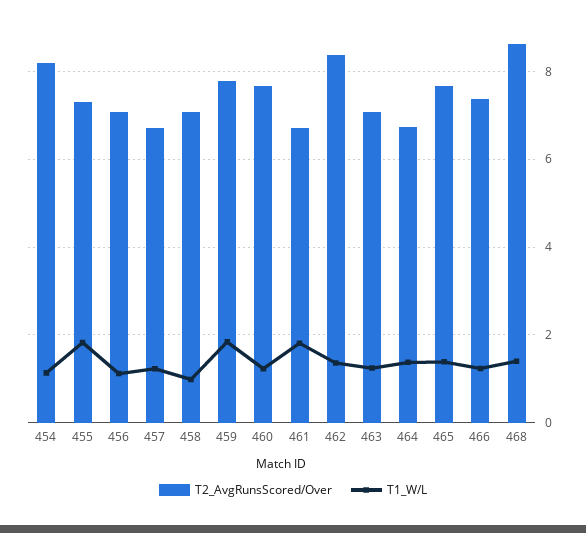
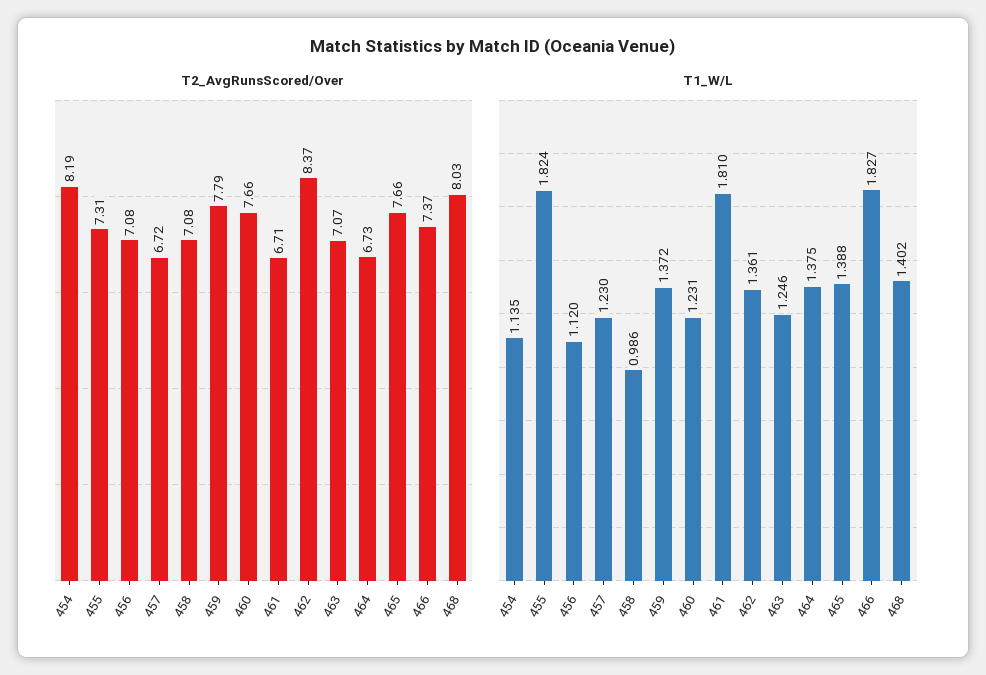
T1_W/L, 459: 1.8 -> 1.372
T1_W/L, 466: 1.2 -> 1.827
T2_AvgRunsScored/Over, 468: 8.6 -> 8.03

